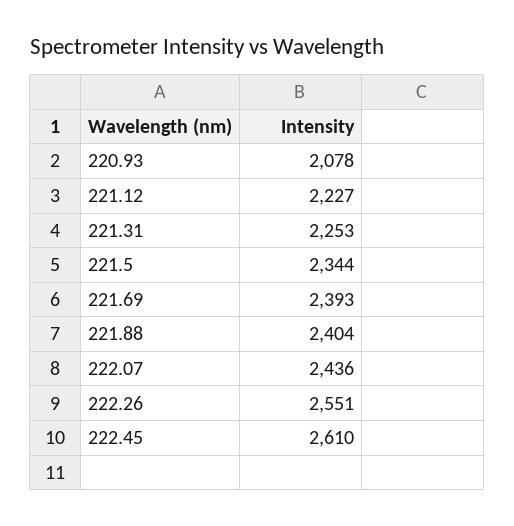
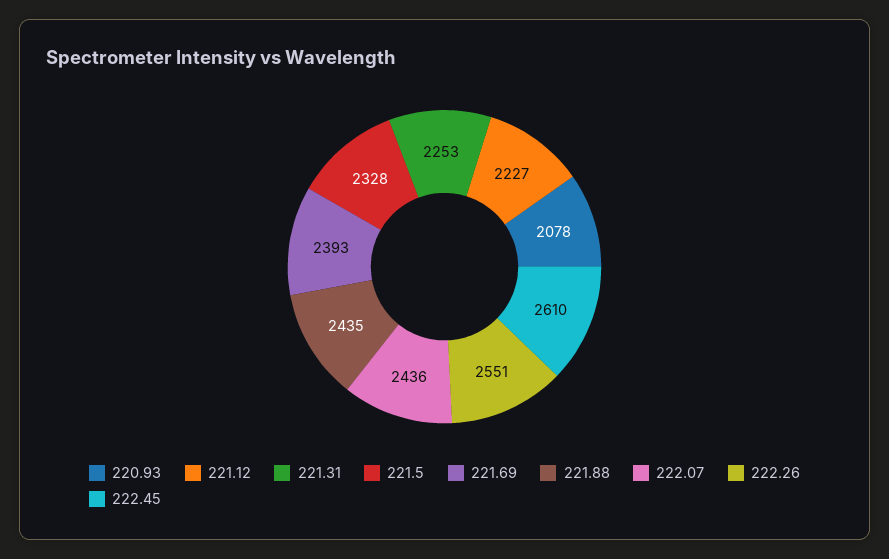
221.5: 2344 -> 2328
221.88: 2404 -> 2435

